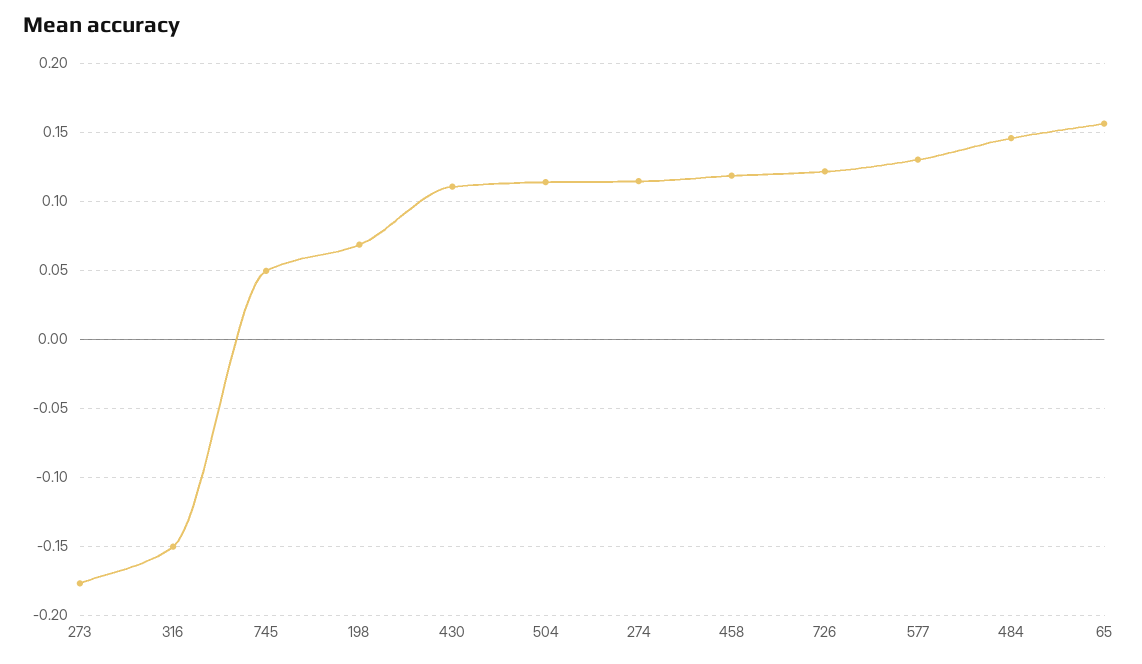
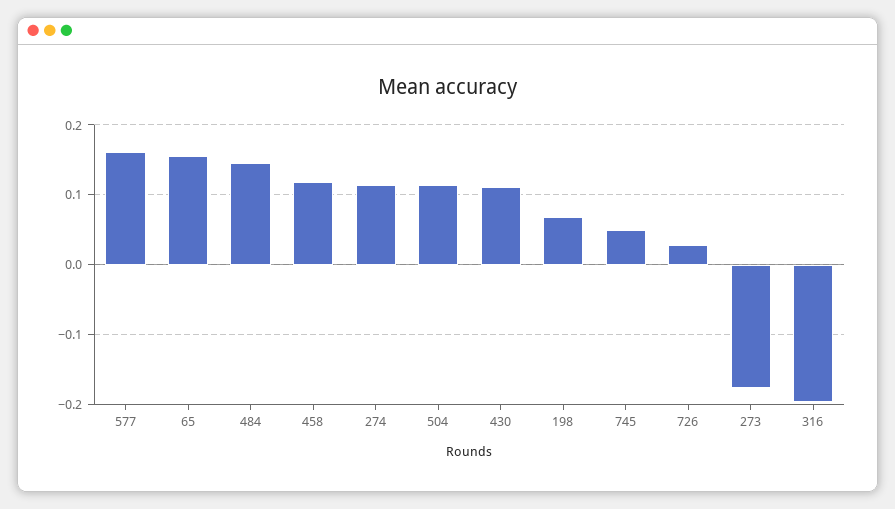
316: -0.15 -> -0.2
726: 0.12 -> 0.03
577: 0.13 -> 0.16

